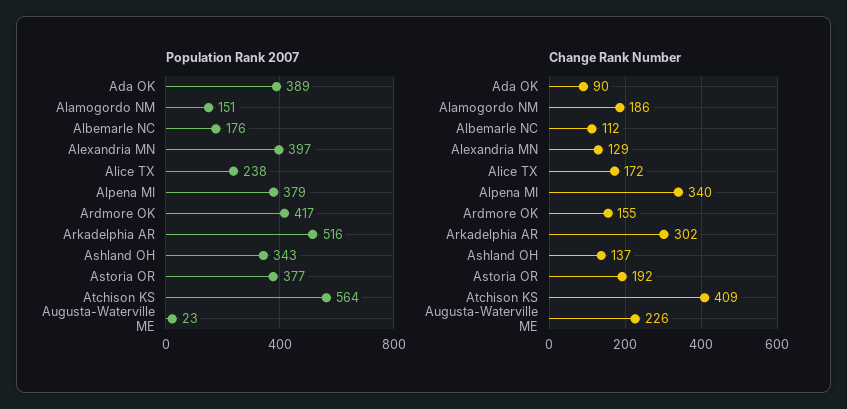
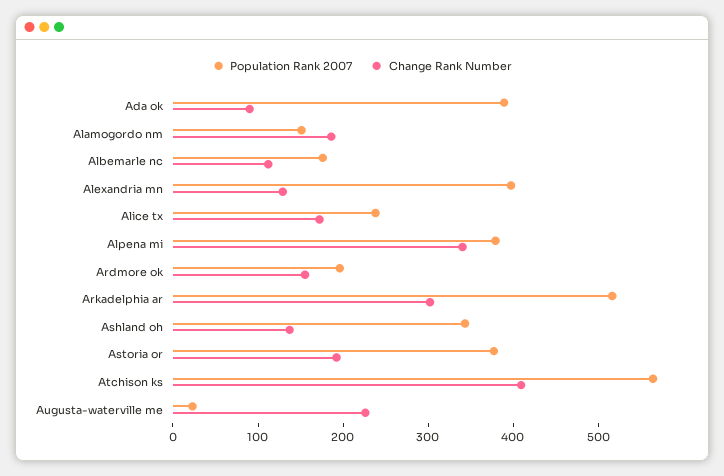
Population Rank 2007, Ardmore OK: 417 -> 200

